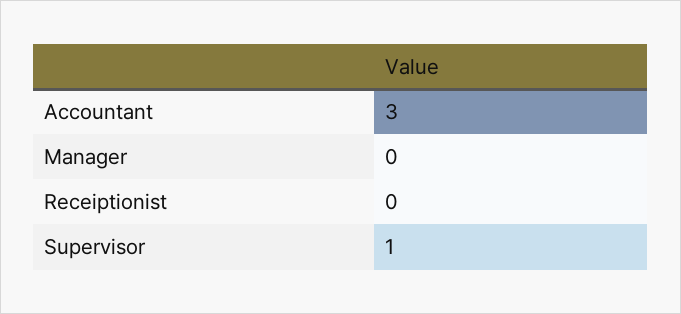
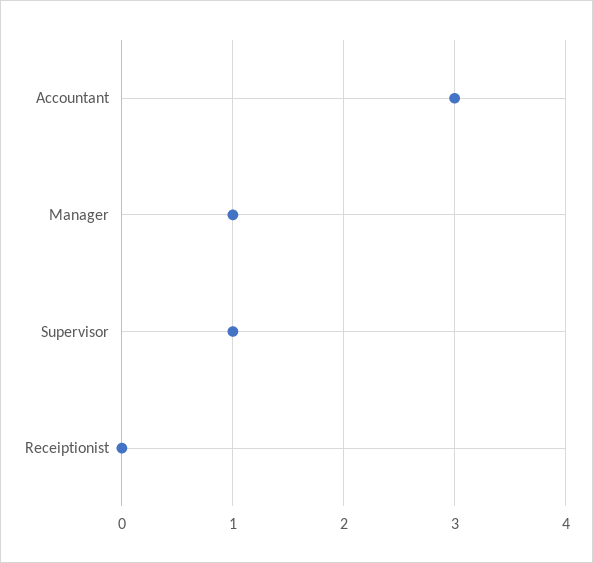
Manager: 0 -> 1

